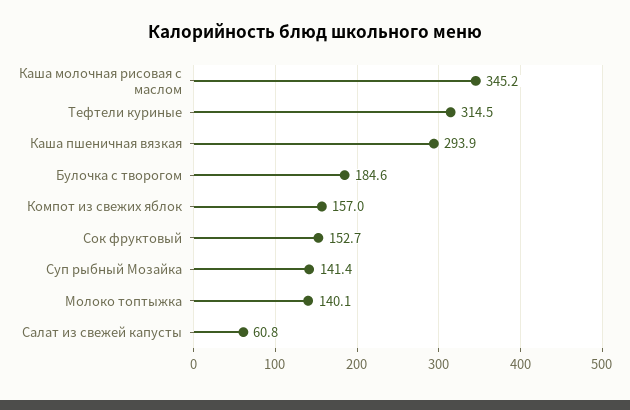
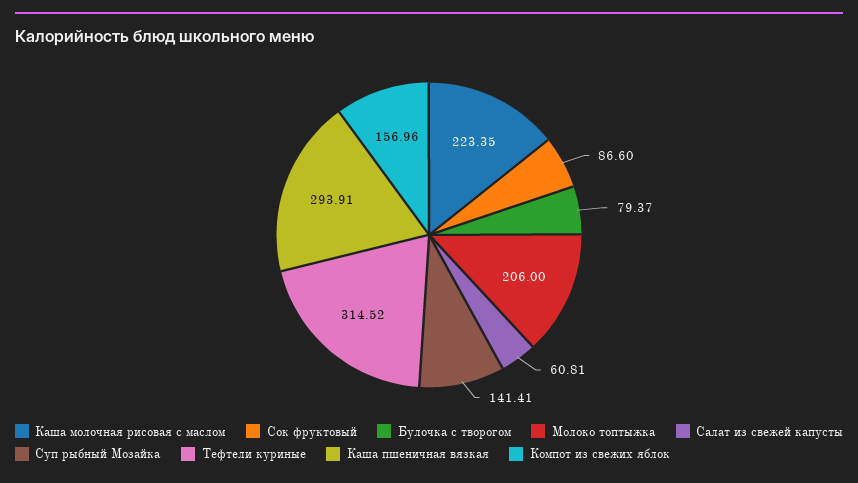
Каша молочная рисовая с маслом: 345.2 -> 223.35
Булочка с творогом: 184.6 -> 79.37
Сок фруктовый: 152.7 -> 86.6
Молоко топтыжка: 140.1 -> 206

